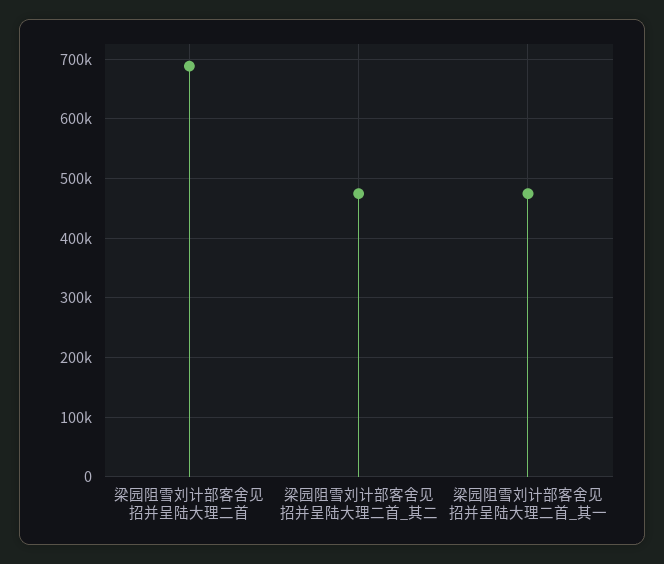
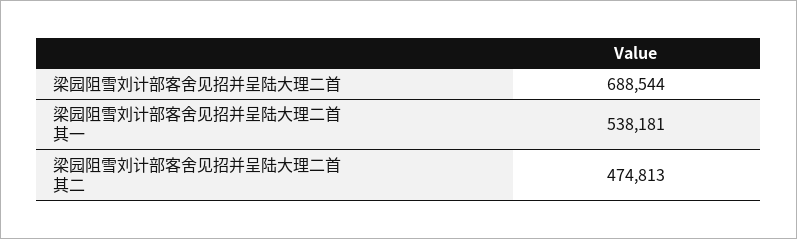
梁园阻雪刘计部客舍见招并呈陆大理二首_其一: 480000 -> 538181

